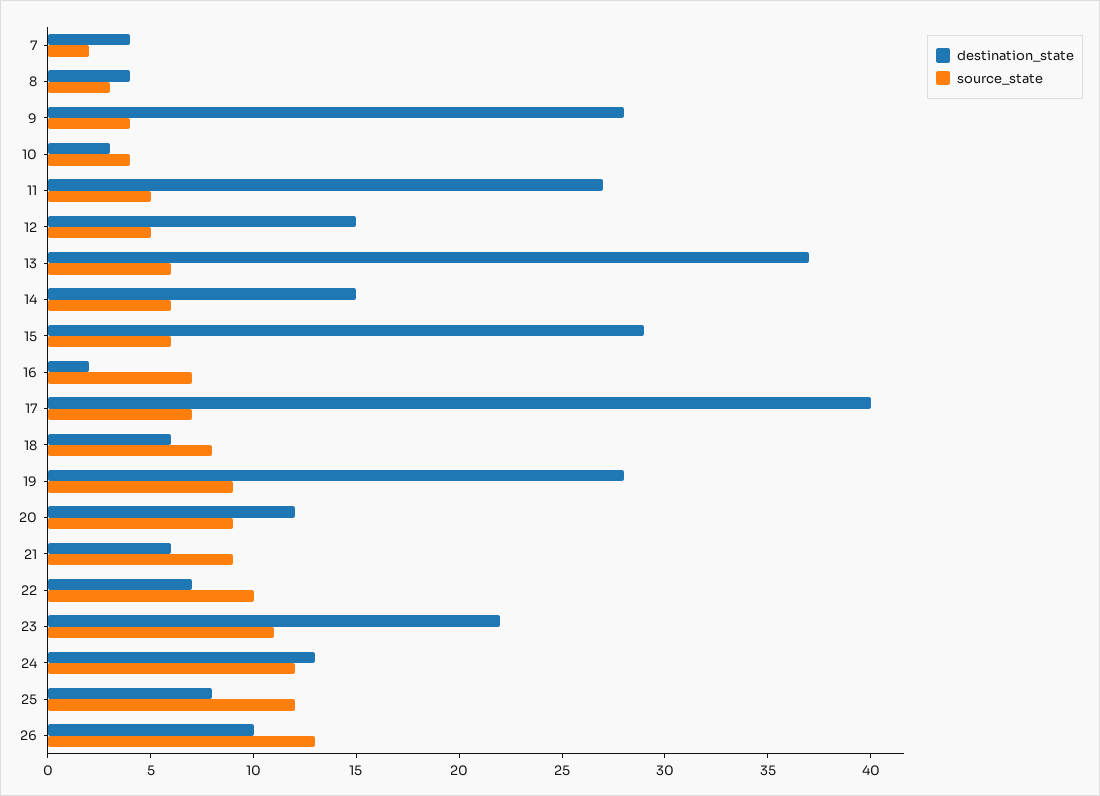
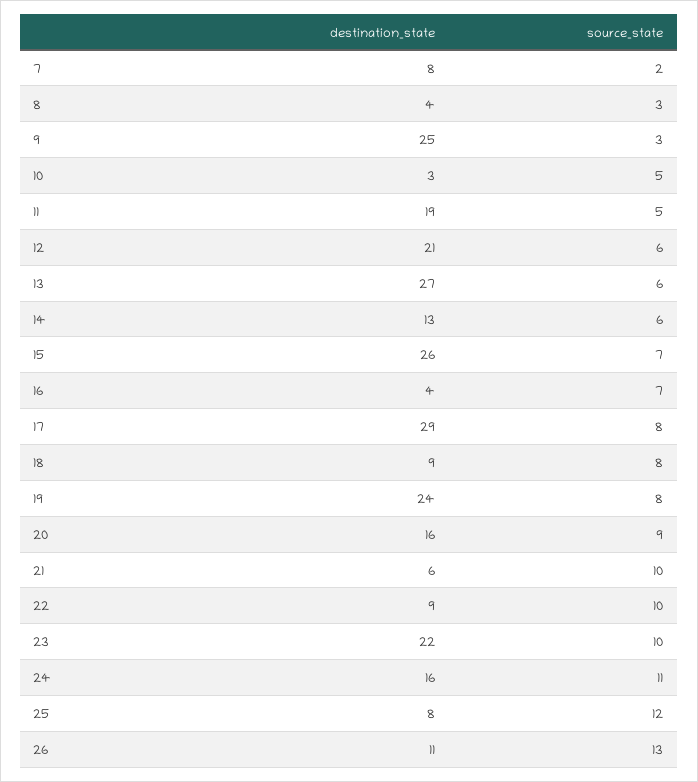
destination_state, 7: 4 -> 8
destination_state, 9: 28 -> 25
source_state, 9: 4 -> 3
source_state, 10: 4 -> 5
destination_state, 11: 27 -> 19
destination_state, 12: 15 -> 21
source_state, 12: 5 -> 6
destination_state, 13: 37 -> 27
destination_state, 14: 15 -> 13
destination_state, 15: 29 -> 26
source_state, 15: 6 -> 7
destination_state, 16: 2 -> 4
destination_state, 17: 40 -> 29
source_state, 17: 7 -> 8
destination_state, 18: 6 -> 9
destination_state, 19: 28 -> 24
source_state, 19: 9 -> 8
destination_state, 20: 12 -> 16
source_state, 21: 9 -> 10
destination_state, 22: 7 -> 9
source_state, 23: 11 -> 10
destination_state, 24: 13 -> 16
source_state, 24: 12 -> 11
destination_state, 26: 10 -> 11

